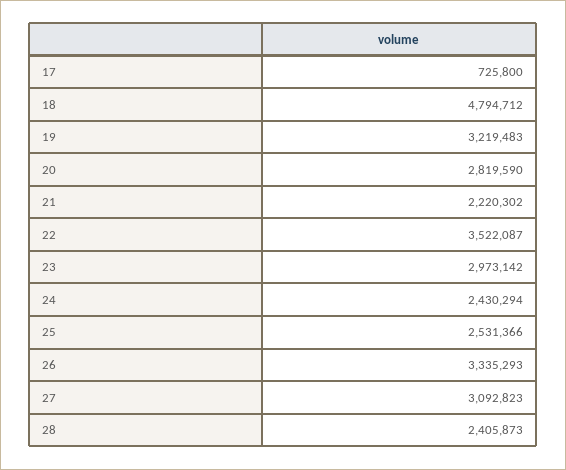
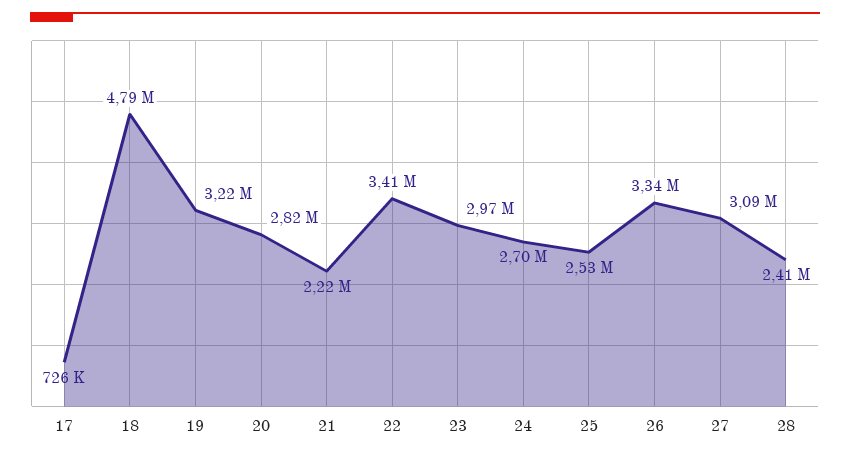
22: 3522087 -> 3410000
24: 2430294 -> 2700000

